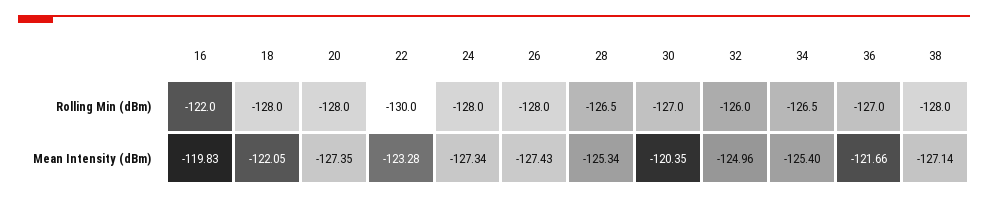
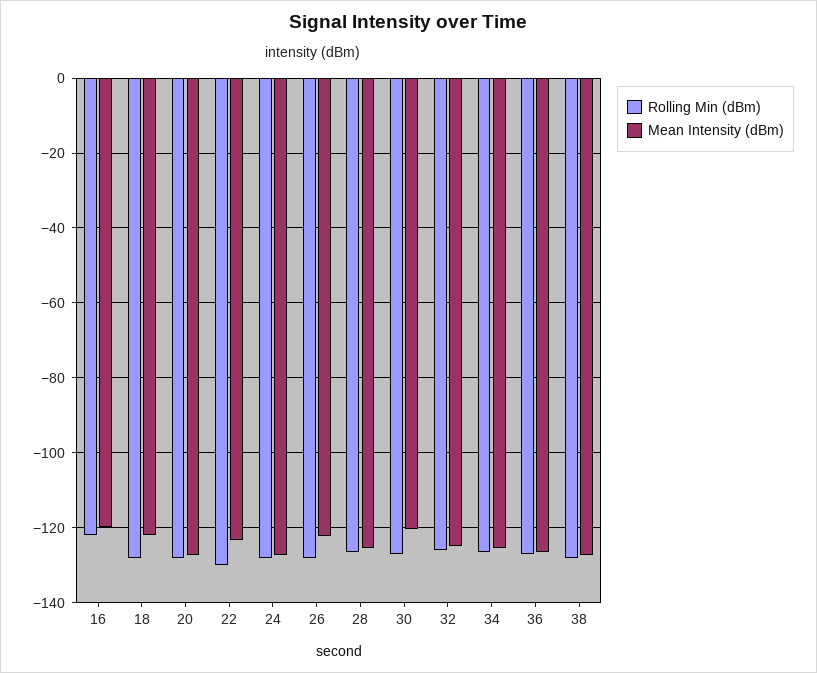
Mean Intensity (dBm), 26: -127.43 -> -122
Mean Intensity (dBm), 36: -121.66 -> -126

